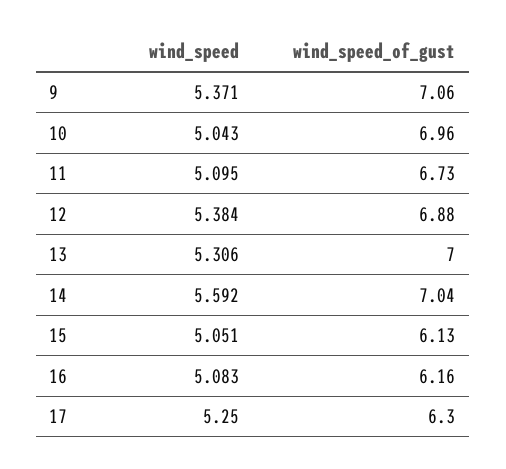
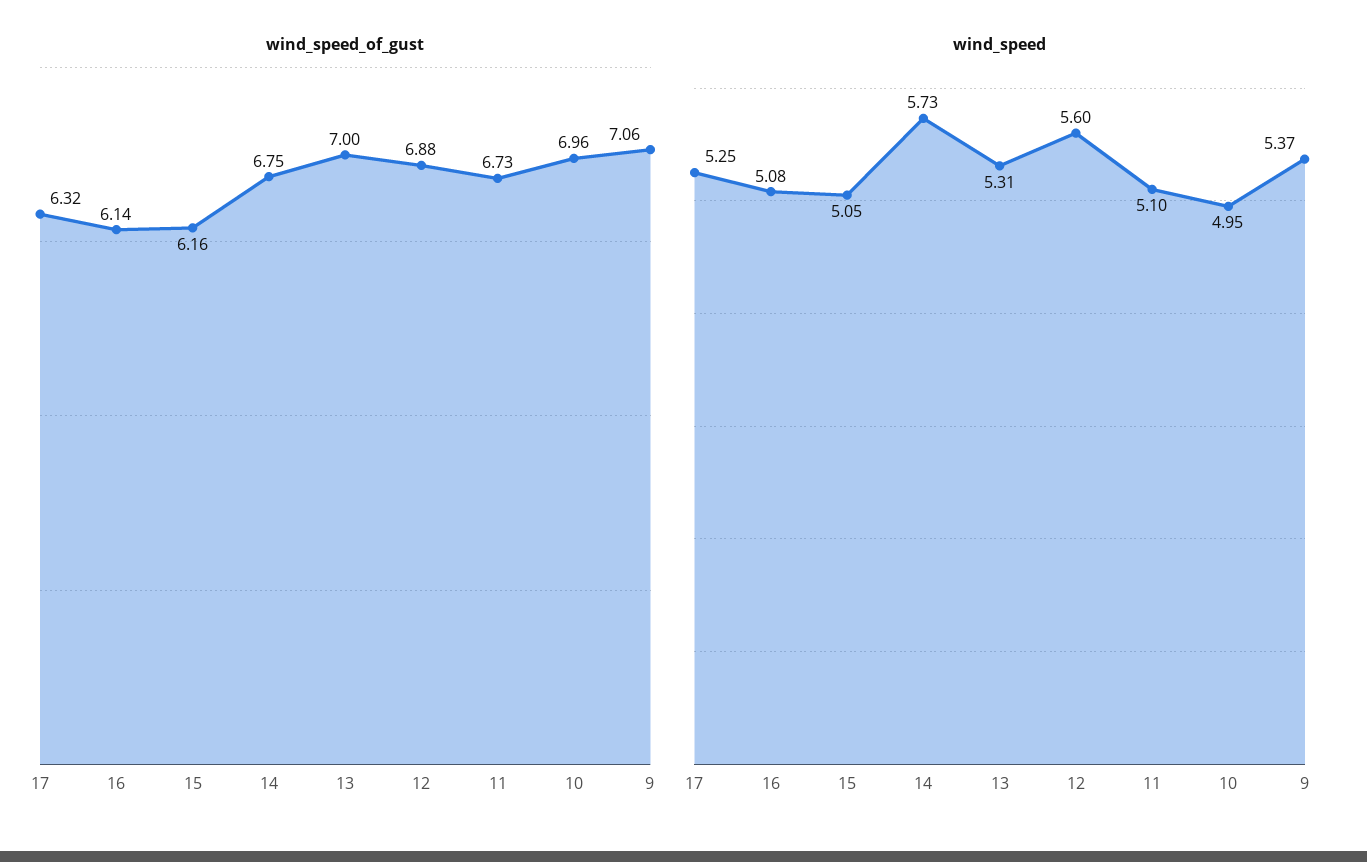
wind_speed, 10: 5.043 -> 4.95
wind_speed, 12: 5.384 -> 5.6
wind_speed, 14: 5.592 -> 5.73
wind_speed_of_gust, 14: 7.04 -> 6.75
wind_speed_of_gust, 15: 6.13 -> 6.16
wind_speed_of_gust, 16: 6.16 -> 6.14
wind_speed_of_gust, 17: 6.3 -> 6.32

